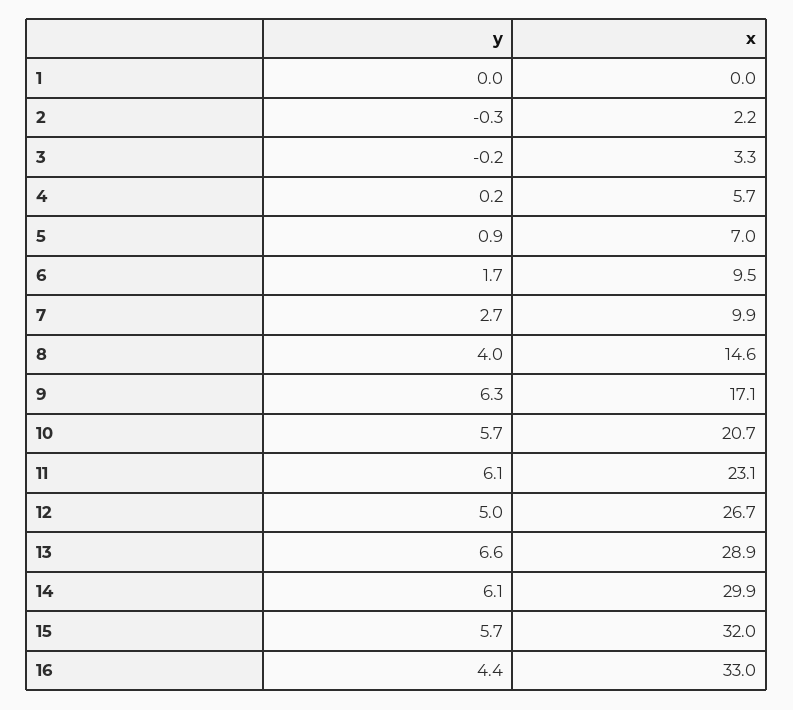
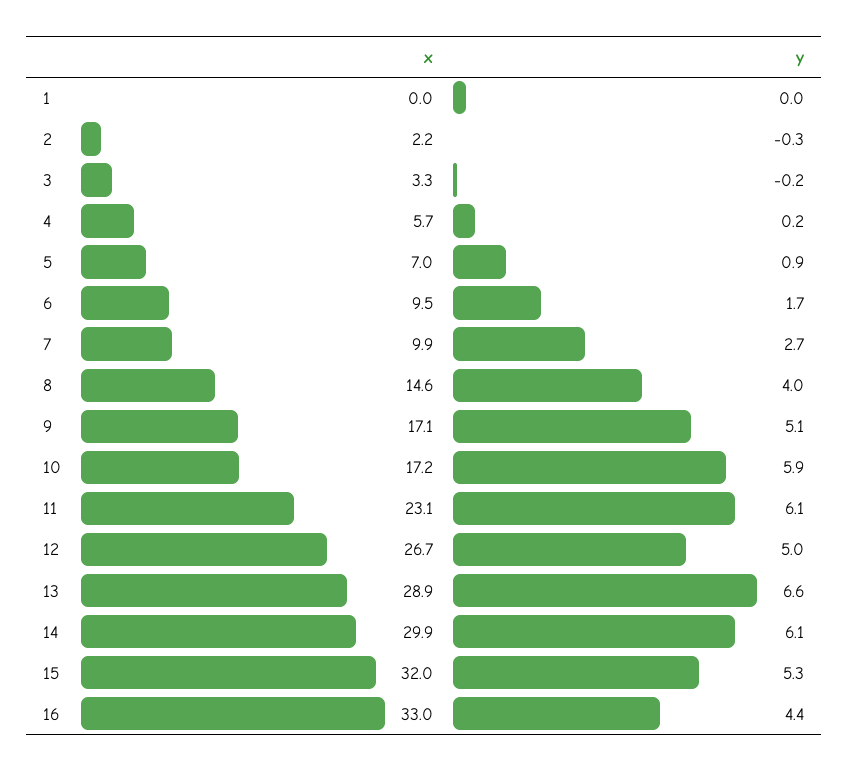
y, 9: 6.3 -> 5.1
y, 10: 5.7 -> 5.9
x, 10: 20.7 -> 17.2
y, 15: 5.7 -> 5.3

